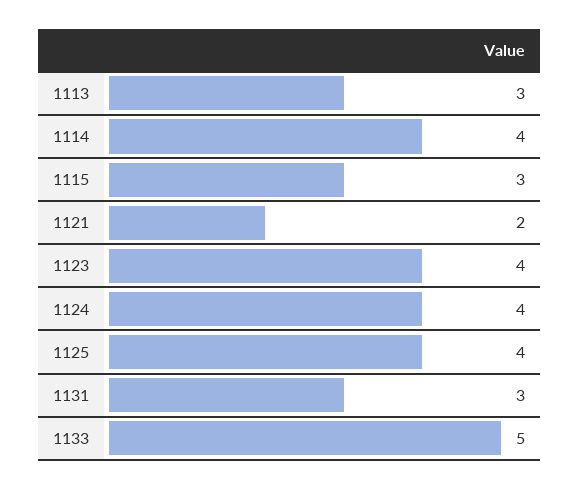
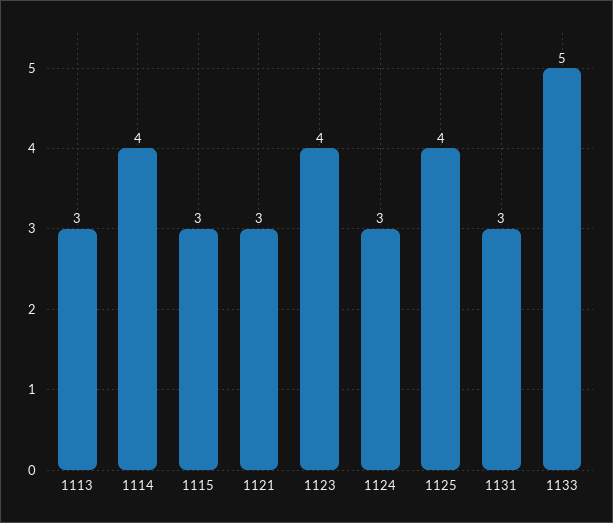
1121: 2 -> 3
1124: 4 -> 3

